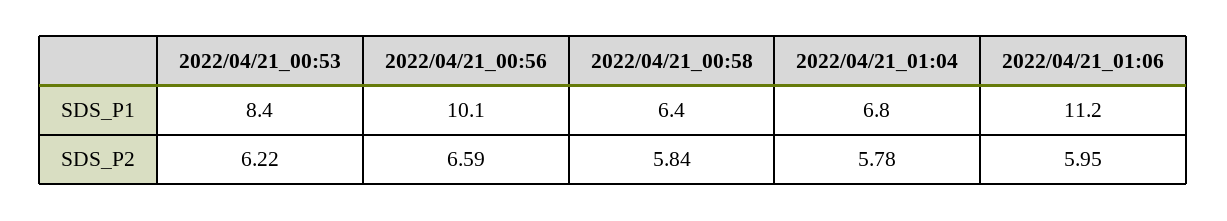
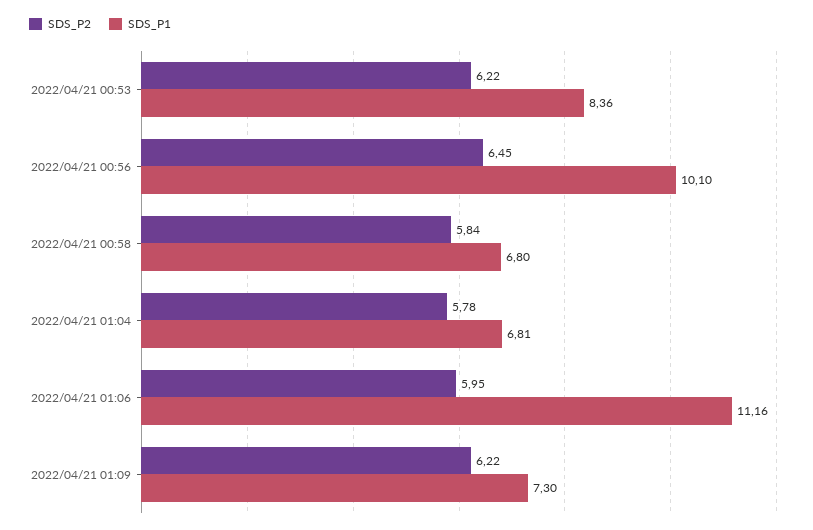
SDS_P1, 2022/04/21_00:58: 6.4 -> 6.8
SDS_P2, 2022/04/21_00:56: 6.59 -> 6.45
SDS_P2, 2022/04/21 01:09: none -> 6.22
SDS_P1, 2022/04/21 01:09: none -> 7.3

